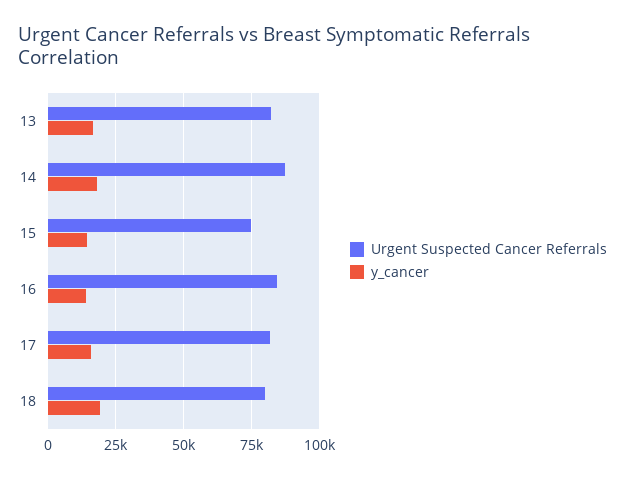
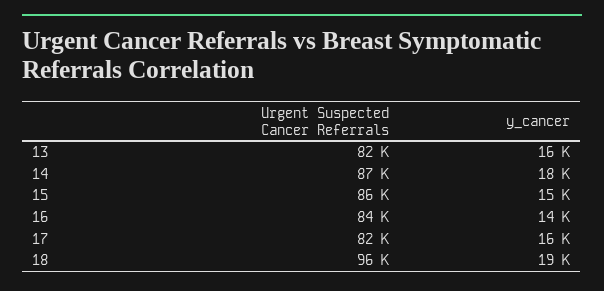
Urgent Suspected Cancer Referrals, 15: 75000 -> 86000
Urgent Suspected Cancer Referrals, 18: 80000 -> 96000

